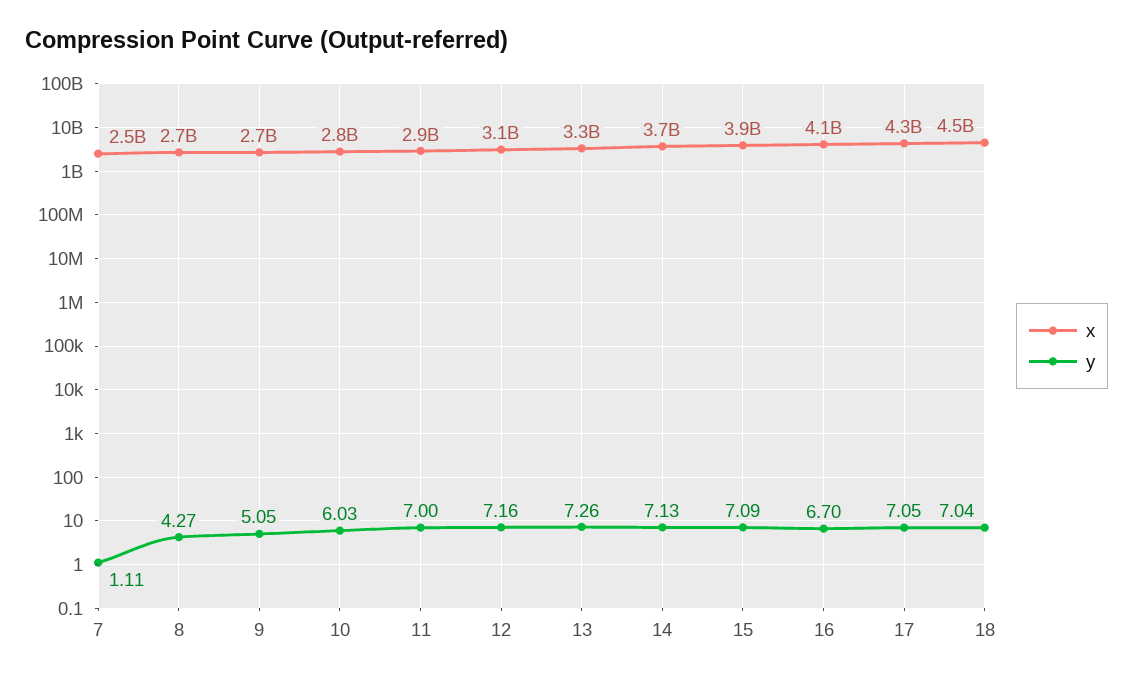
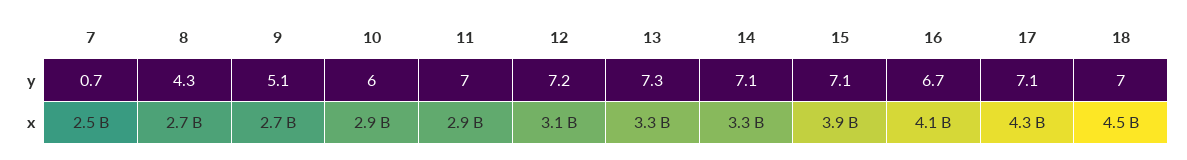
y, 7: 1.11 -> 0.7
x, 10: 2800000000 -> 2900000000
x, 14: 3700000000 -> 3300000000

